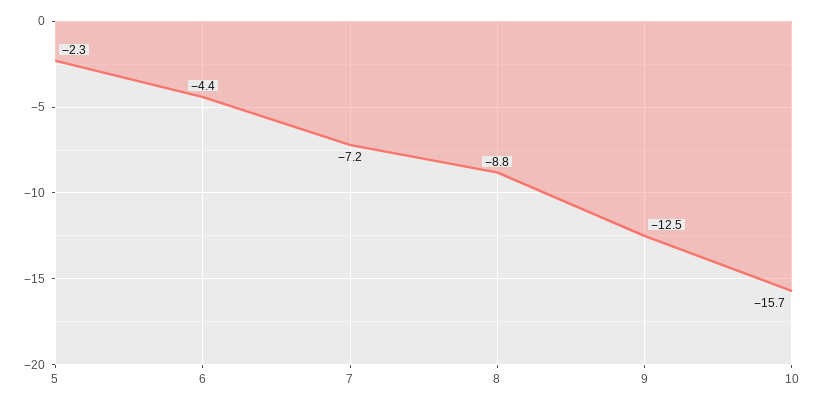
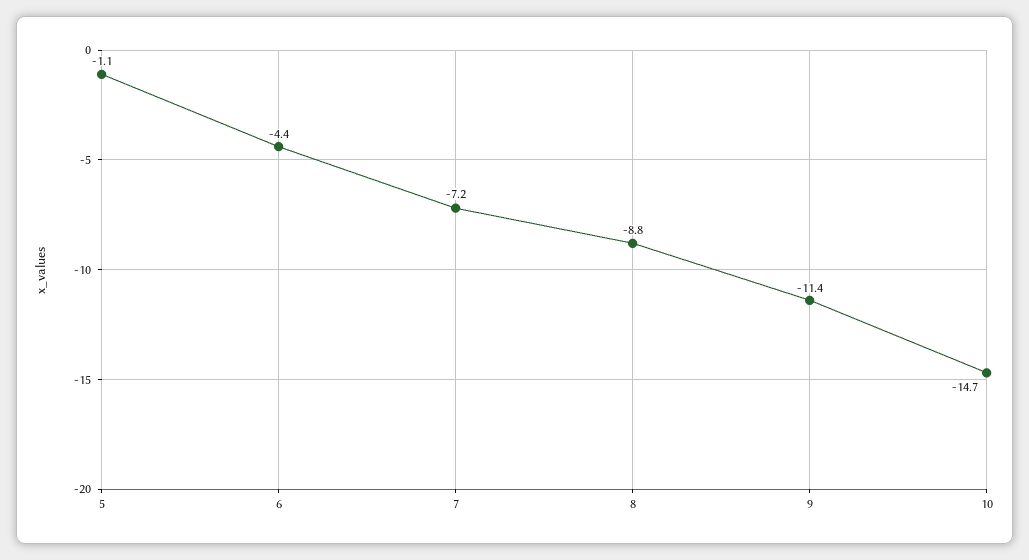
5: -2.3 -> -1.1
9: -12.5 -> -11.4
10: -15.7 -> -14.7

